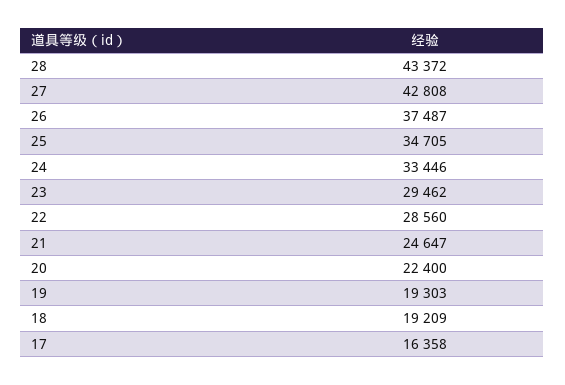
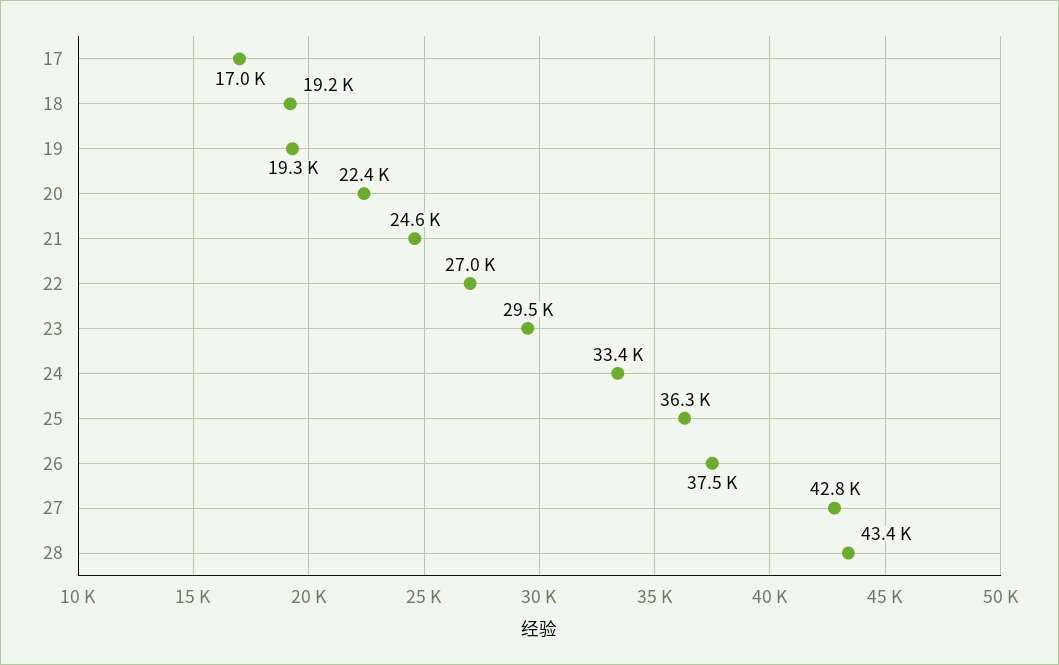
25: 34705 -> 36300
22: 28560 -> 27000
17: 16358 -> 17000

